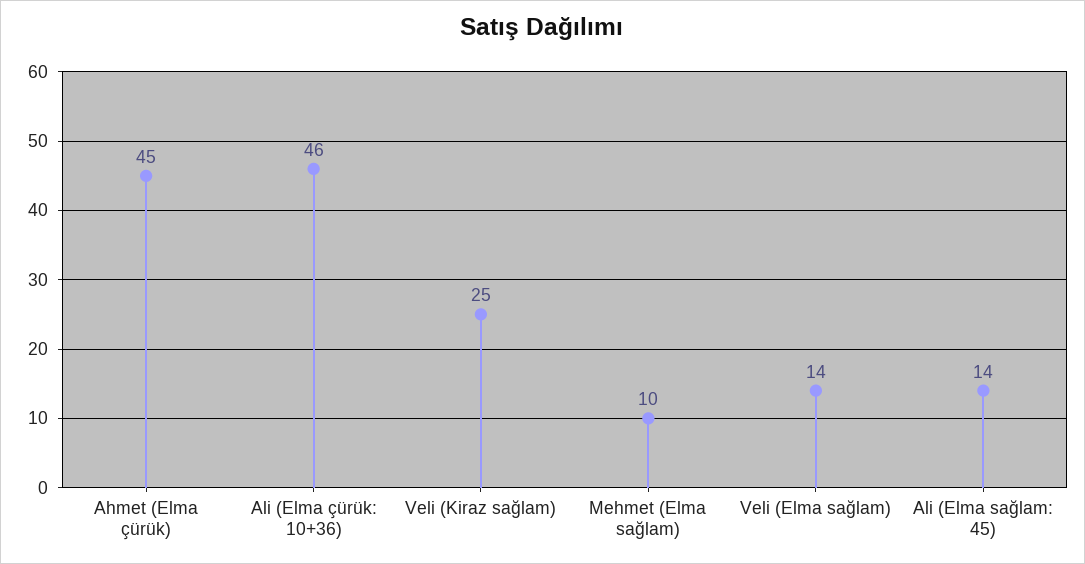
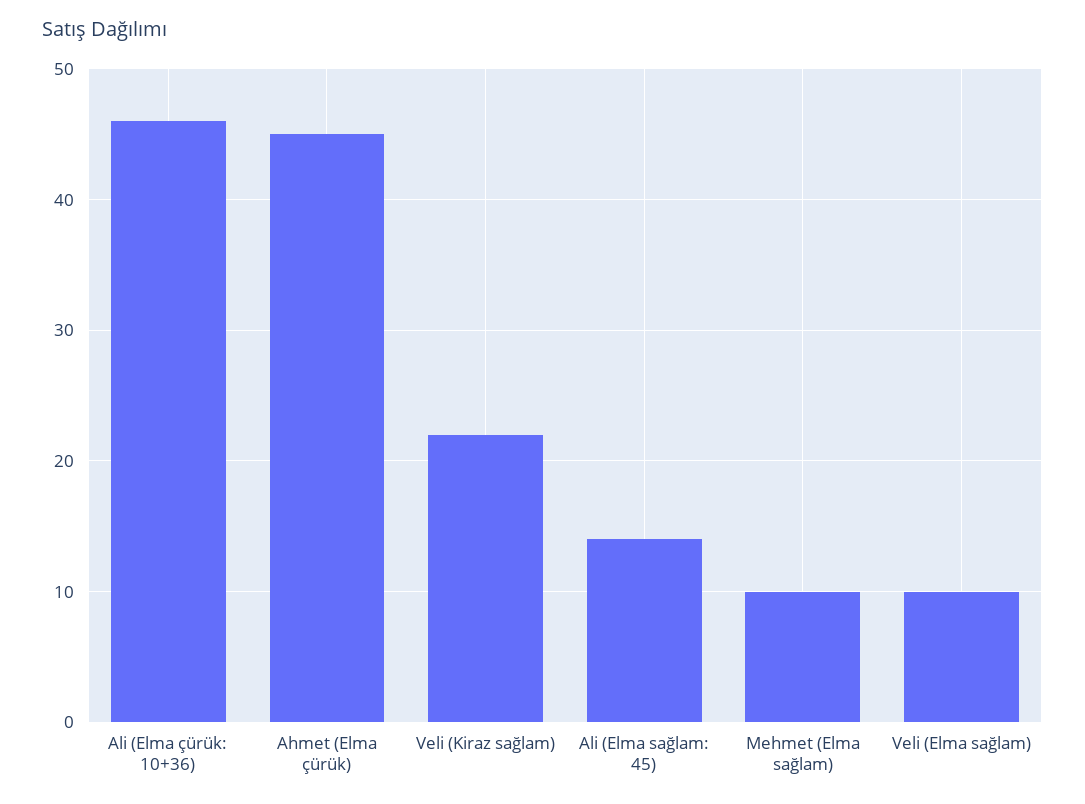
Veli (Kiraz sağlam): 25 -> 22
Veli (Elma sağlam): 14 -> 10

